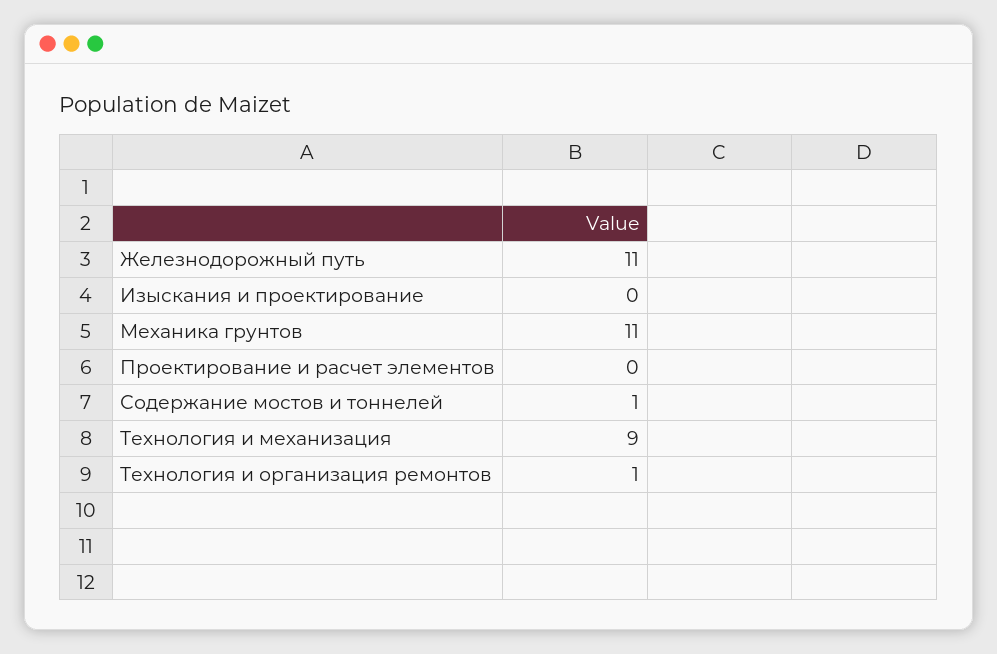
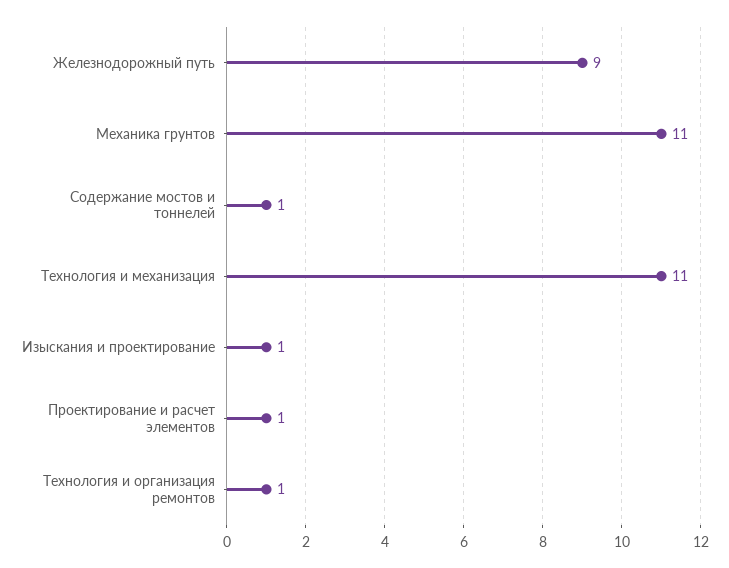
Железнодорожный путь: 11 -> 9
Изыскания и проектирование: 0 -> 1
Проектирование и расчет элементов: 0 -> 1
Технология и механизация: 9 -> 11

